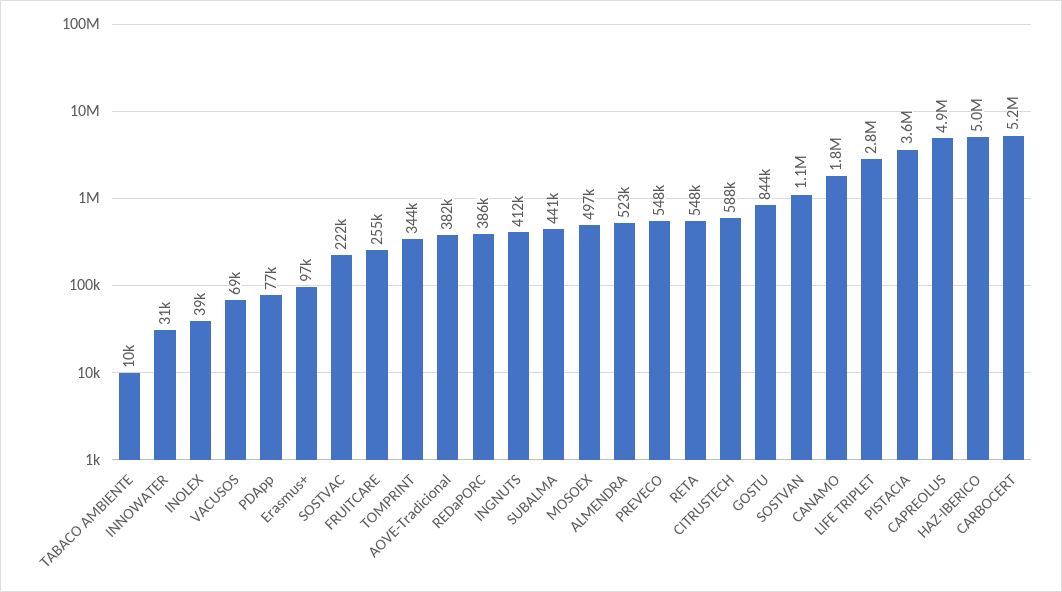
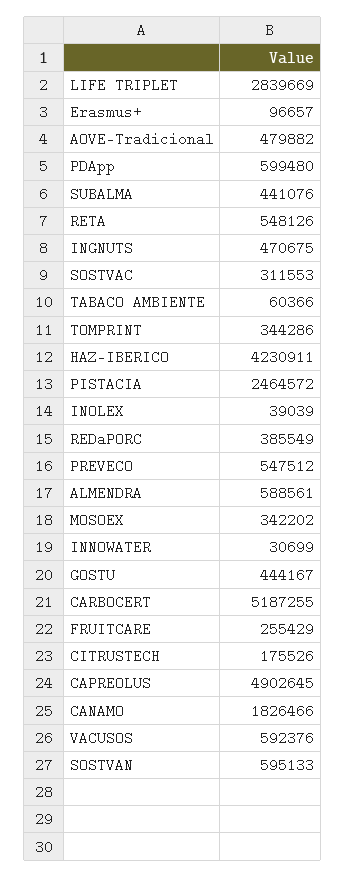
TABACO AMBIENTE: 10000 -> 60366
VACUSOS: 69000 -> 592376
PDApp: 77000 -> 599480
SOSTVAC: 222000 -> 311553
AOVE-Tradicional: 382000 -> 479882
INGNUTS: 412000 -> 470675
MOSOEX: 497000 -> 342202
ALMENDRA: 523000 -> 588561
CITRUSTECH: 588000 -> 175526
GOSTU: 844000 -> 444167
SOSTVAN: 1100000 -> 595133
PISTACIA: 3600000 -> 2464572
HAZ-IBERICO: 5000000 -> 4230911

